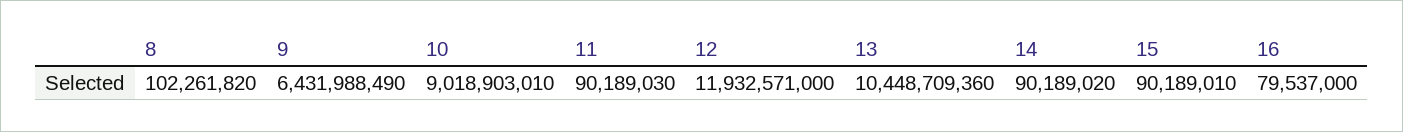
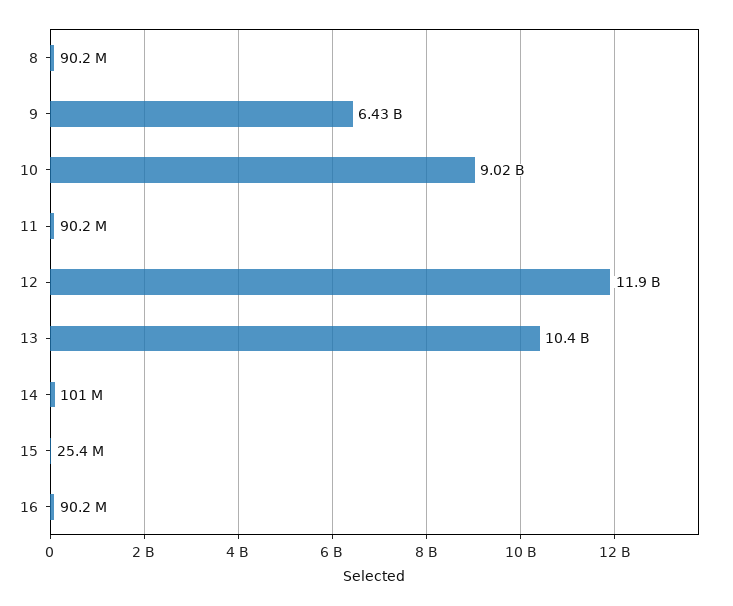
8: 102261820 -> 90200000
14: 90189020 -> 101000000
15: 90189010 -> 25400000
16: 79537000 -> 90200000

